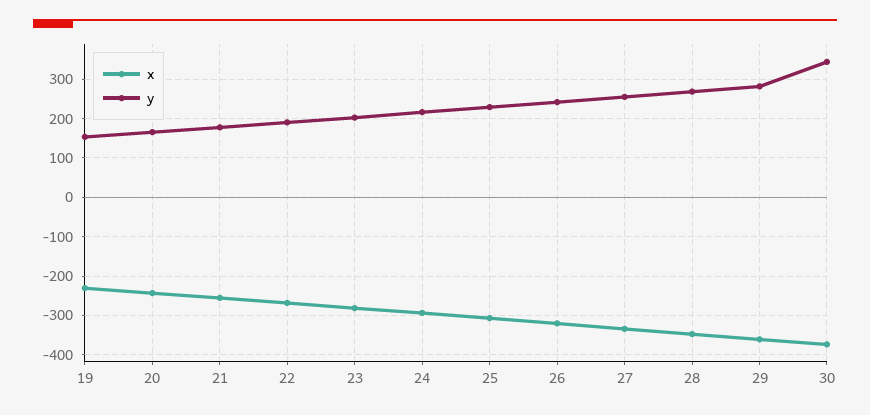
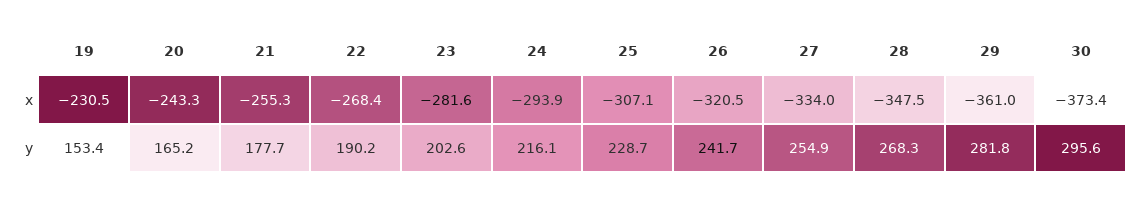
y, 30: 340 -> 295.6

